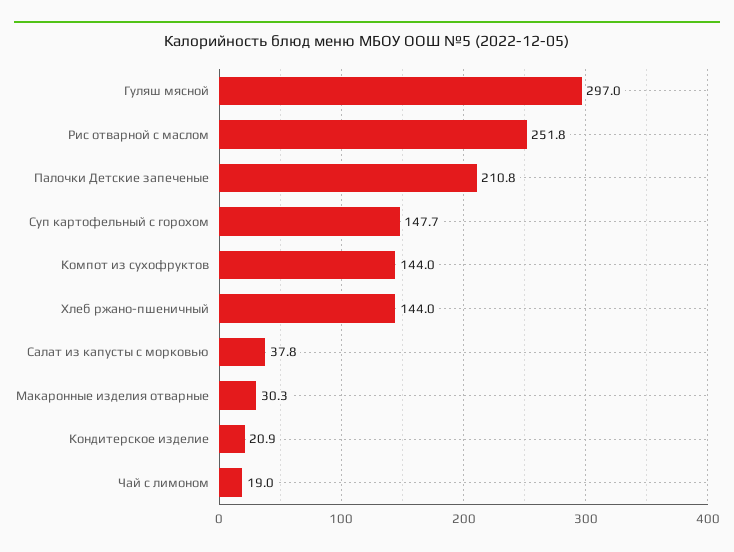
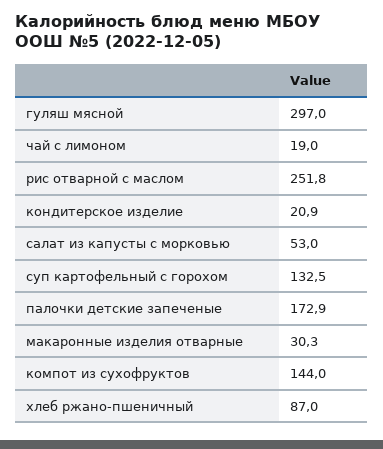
Палочки Детские запеченые: 210.8 -> 172.9
Суп картофельный с горохом: 147.7 -> 132.5
Хлеб ржано-пшеничный: 144 -> 87
Салат из капусты с морковью: 37.8 -> 53

